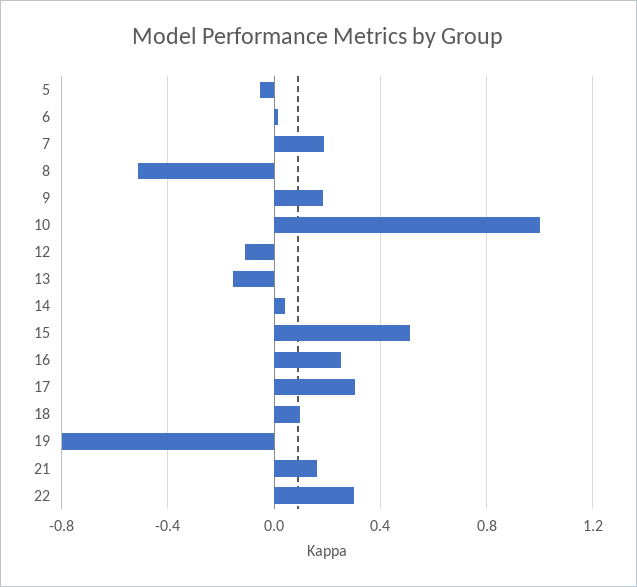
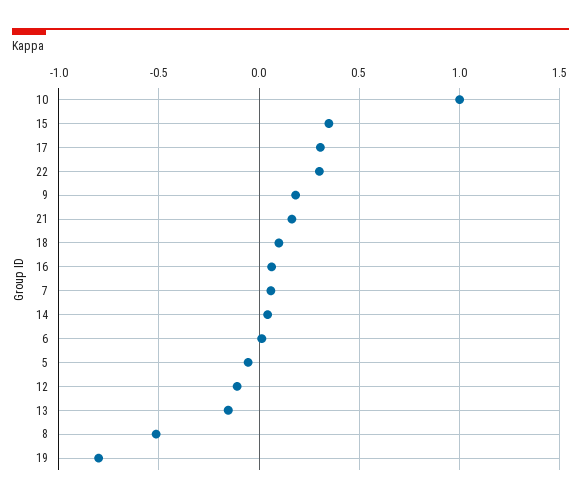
7: 0.2 -> 0.05
15: 0.5 -> 0.35
16: 0.25 -> 0.05

